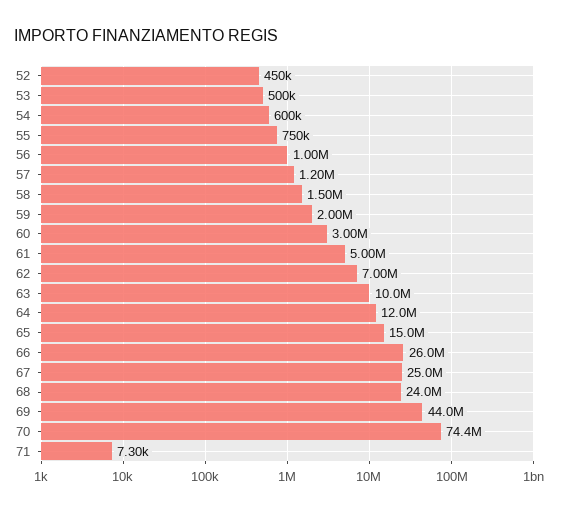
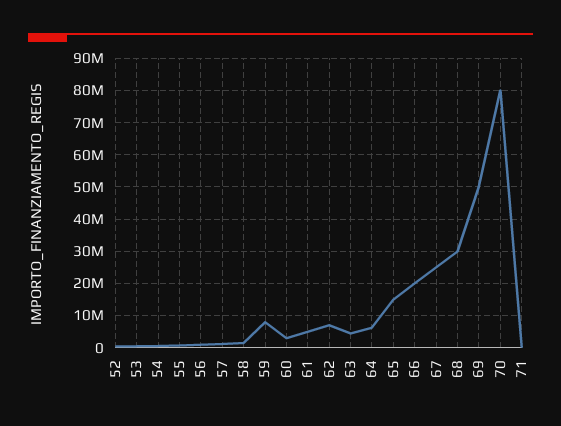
59: 2000000 -> 8000000
63: 10000000 -> 4000000
64: 12000000 -> 6000000
66: 26000000 -> 20000000
68: 24000000 -> 30000000
69: 44000000 -> 50000000
70: 74400000 -> 80000000

